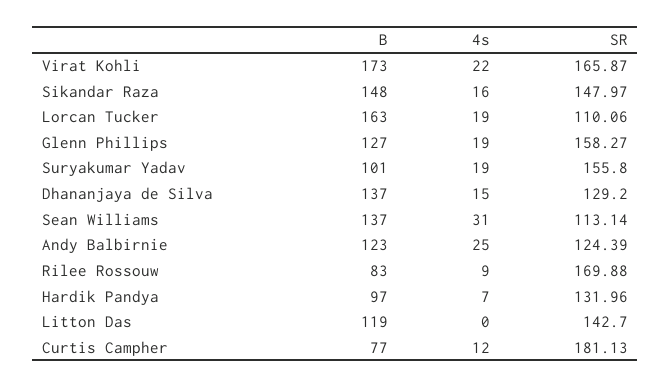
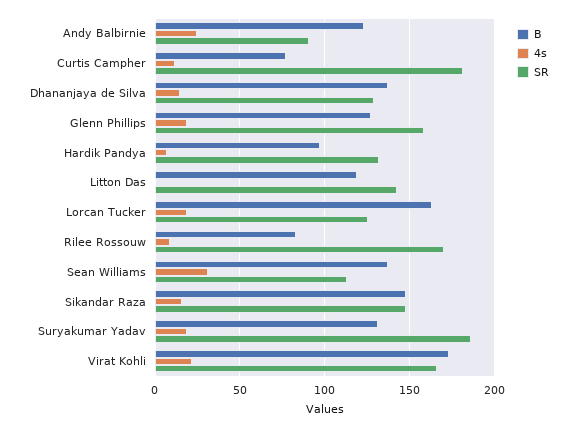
SR, Lorcan Tucker: 110.06 -> 125
B, Suryakumar Yadav: 101 -> 130
SR, Suryakumar Yadav: 155.8 -> 185
SR, Andy Balbirnie: 124.39 -> 90

